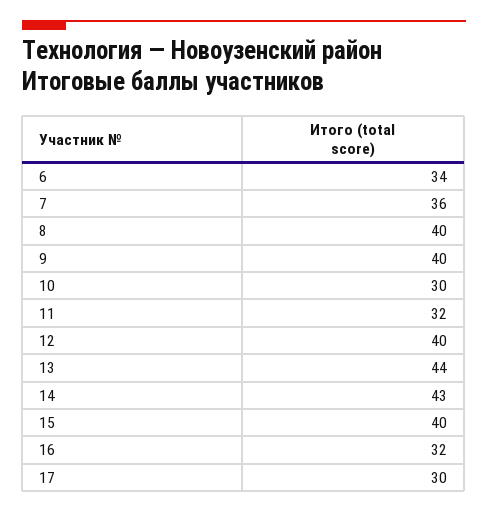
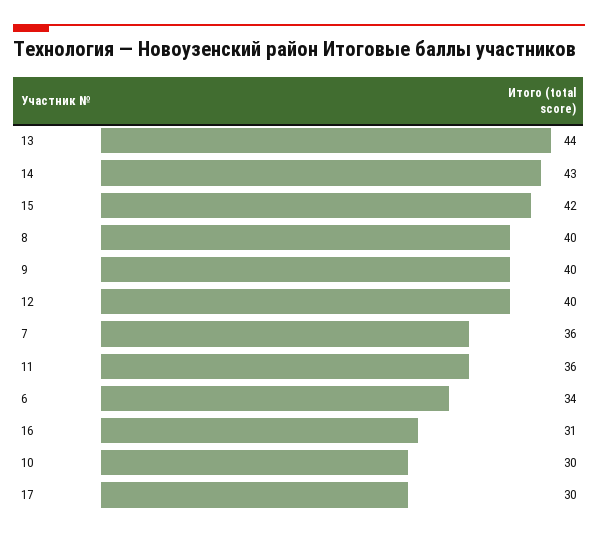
11: 32 -> 36
15: 40 -> 42
16: 32 -> 31

